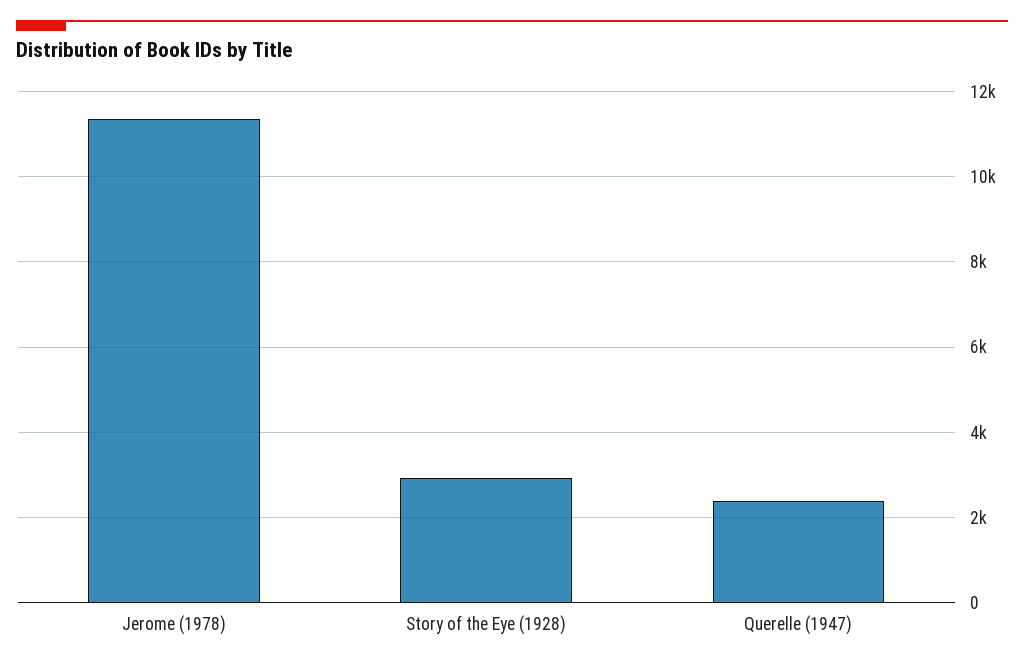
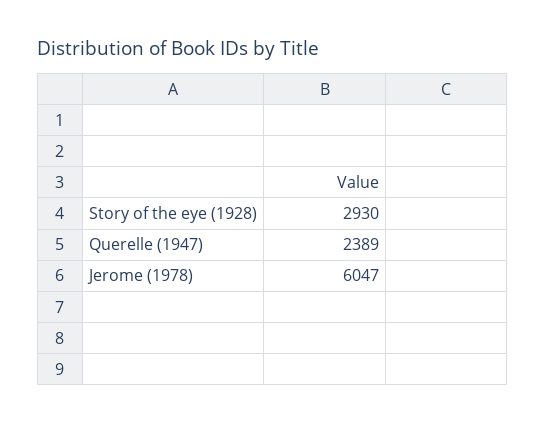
Jerome (1978): 11400 -> 6047

